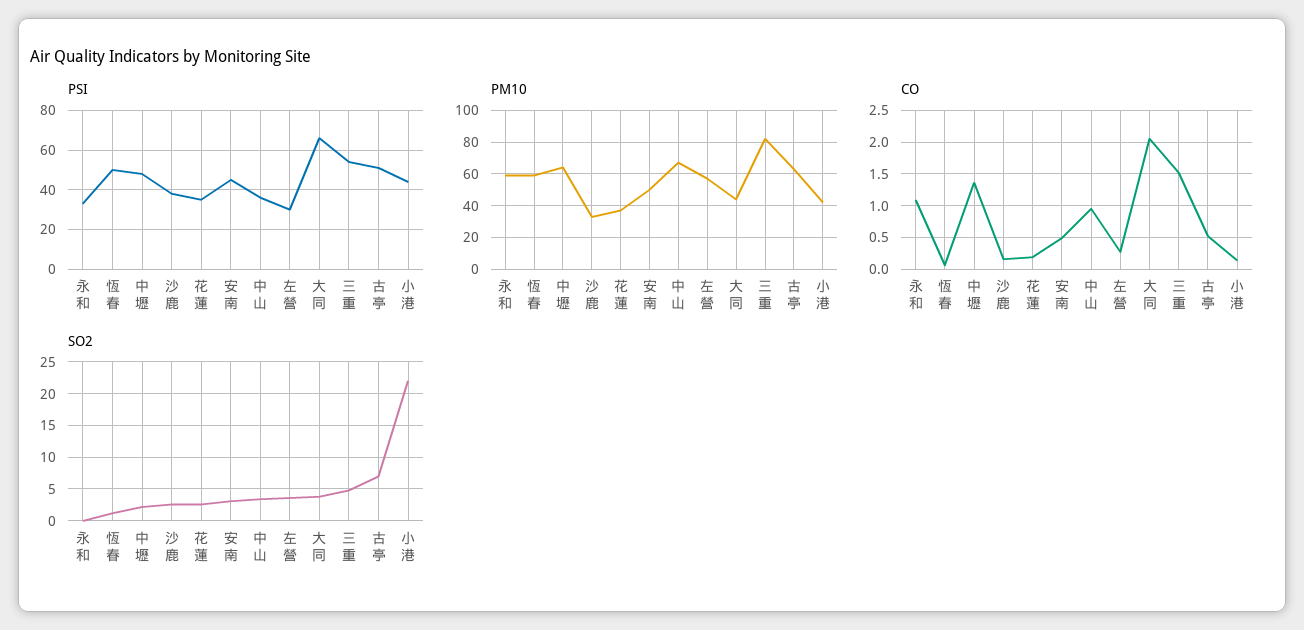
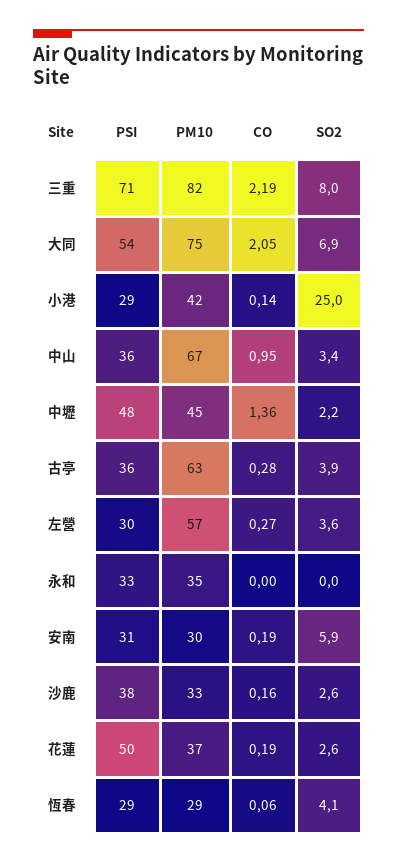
PSI, 恆春: 50 -> 29
PSI, 花蓮: 35 -> 50
PSI, 安南: 45 -> 31
PSI, 大同: 65 -> 54
PSI, 三重: 55 -> 71
PSI, 古亭: 50 -> 36
PSI, 小港: 45 -> 29
PM10, 永和: 60 -> 35
PM10, 恆春: 60 -> 29
PM10, 中壢: 65 -> 45
PM10, 安南: 50 -> 30
PM10, 大同: 45 -> 75
CO, 永和: 1.1 -> 0
CO, 安南: 0.5 -> 0.19
CO, 三重: 1.5 -> 2.19
CO, 古亭: 0.5 -> 0.28
SO2, 恆春: 1 -> 4.1
SO2, 安南: 3 -> 5.9
SO2, 大同: 4 -> 6.9
SO2, 三重: 5 -> 8
SO2, 古亭: 7 -> 3.9
SO2, 小港: 22 -> 25

